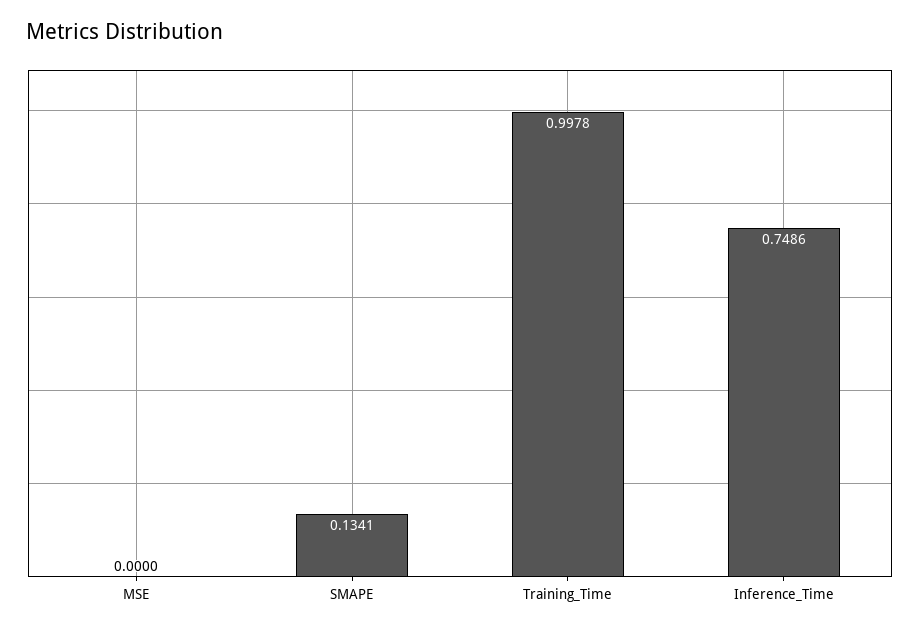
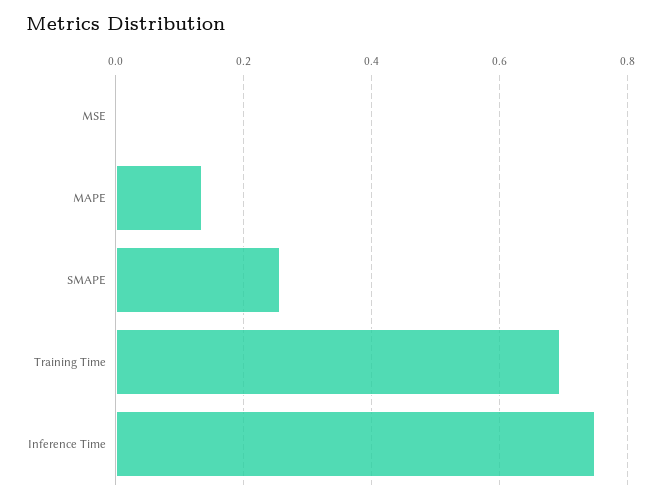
SMAPE: 0.1341 -> 0.26
Training_Time: 0.9978 -> 0.7
MAPE: none -> 0.14

